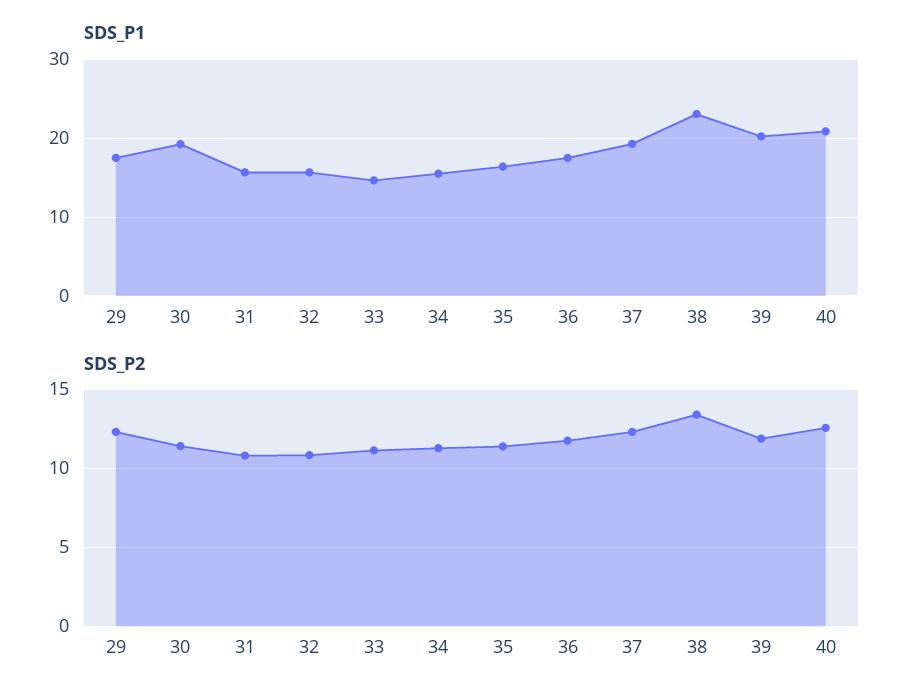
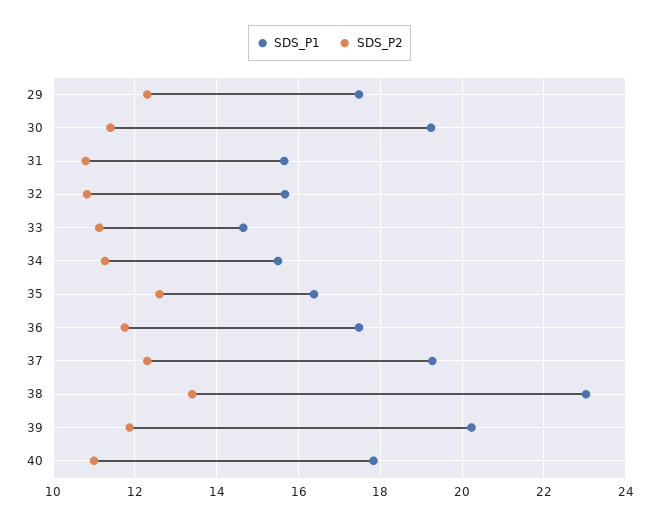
SDS_P1, 40: 21 -> 17.8
SDS_P2, 35: 11.5 -> 12.6
SDS_P2, 40: 12.5 -> 11

